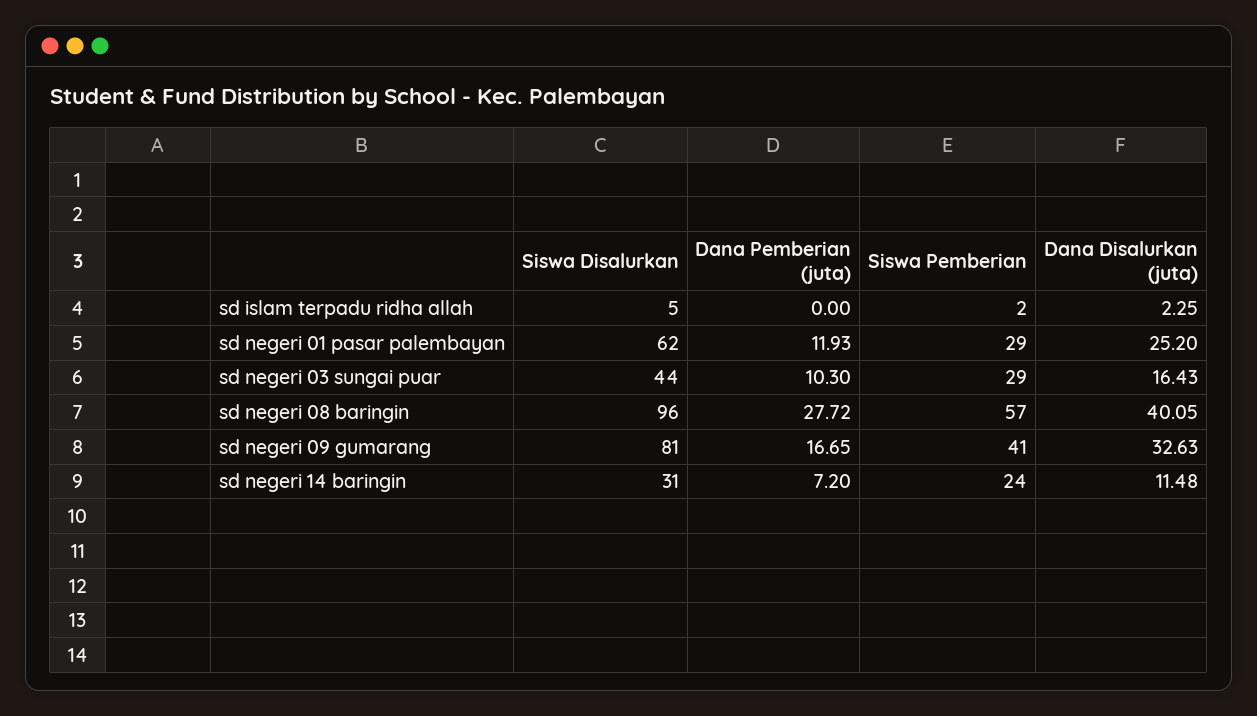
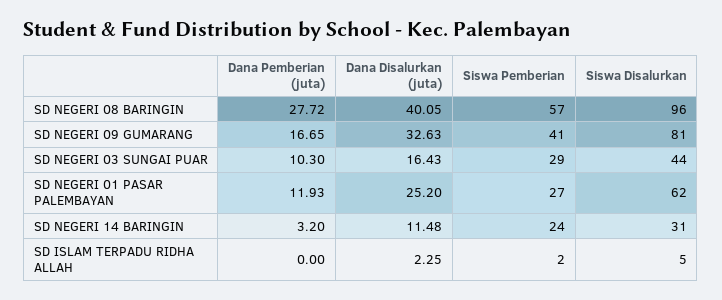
Siswa Pemberian, sd negeri 01 pasar palembayan: 29 -> 27
Dana Pemberian (juta), sd negeri 14 baringin: 7.2 -> 3.2

